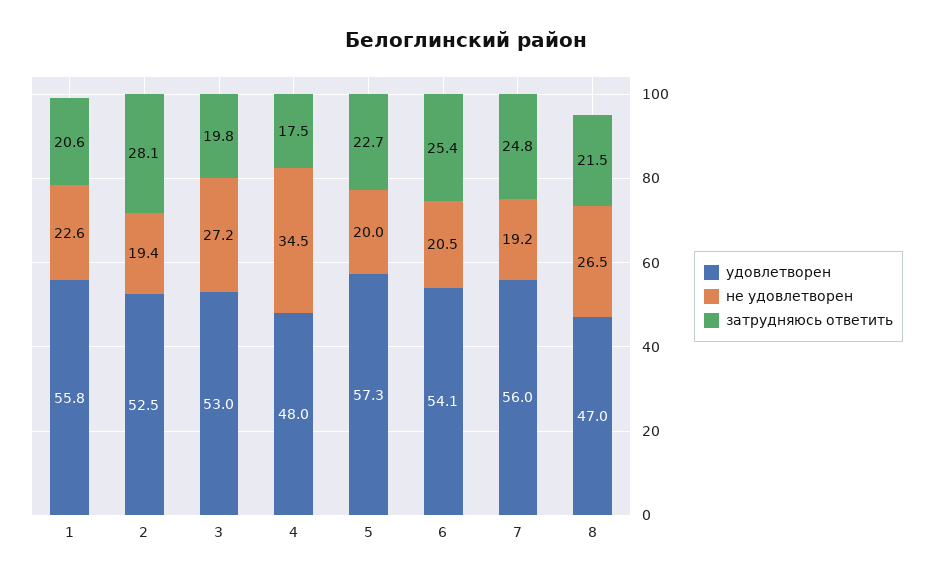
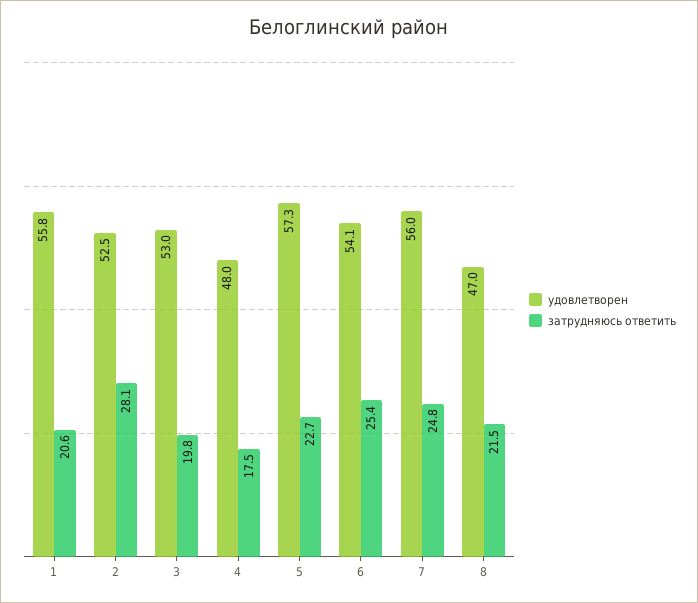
не удовлетворен, 1: 22.6 -> none
не удовлетворен, 2: 19.4 -> none
не удовлетворен, 3: 27.2 -> none
не удовлетворен, 4: 34.5 -> none
не удовлетворен, 5: 20 -> none
не удовлетворен, 6: 20.5 -> none
не удовлетворен, 7: 19.2 -> none
не удовлетворен, 8: 26.5 -> none

